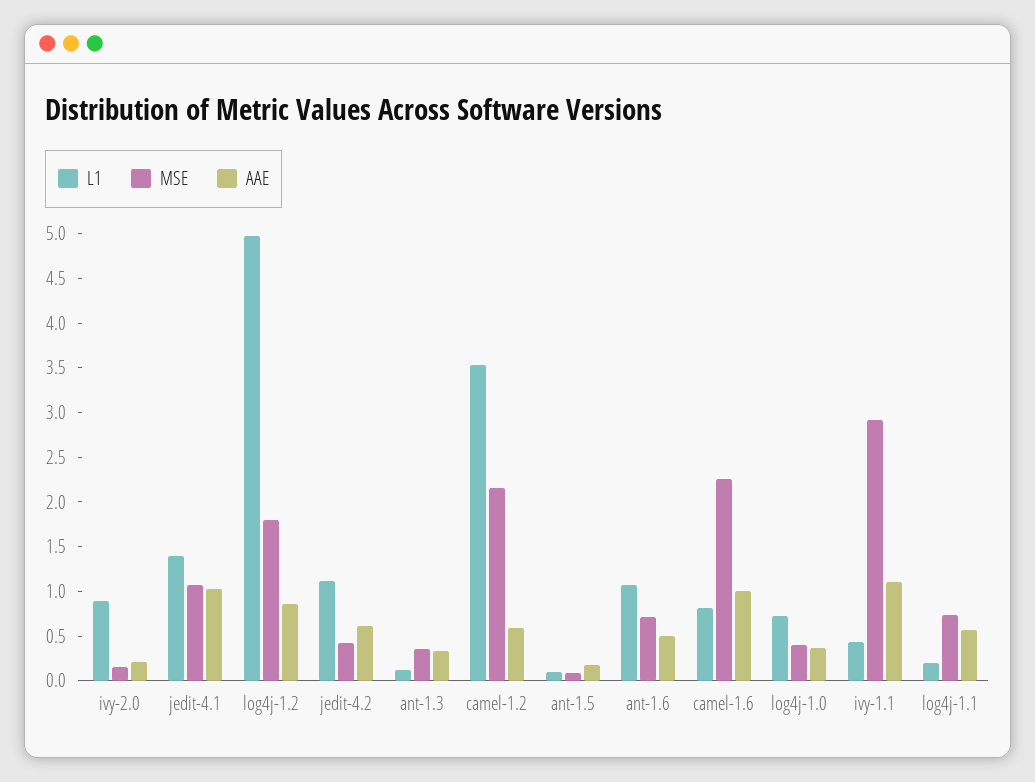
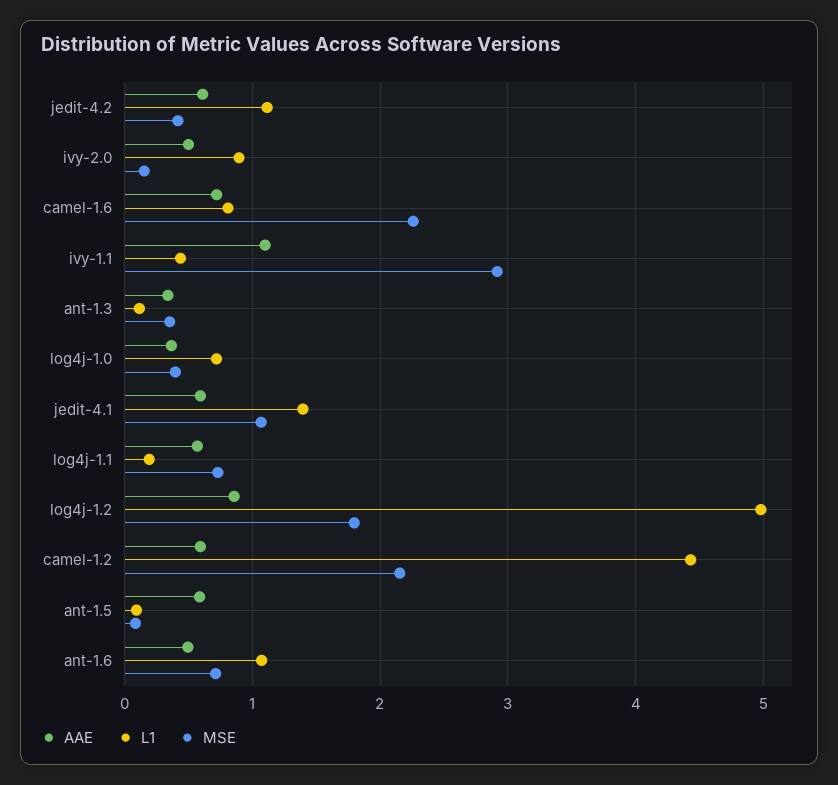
AAE, ivy-2.0: 0.2 -> 0.5
AAE, jedit-4.1: 1 -> 0.6
L1, camel-1.2: 3.5 -> 4.4
AAE, ant-1.5: 0.2 -> 0.6
AAE, camel-1.6: 1 -> 0.7

